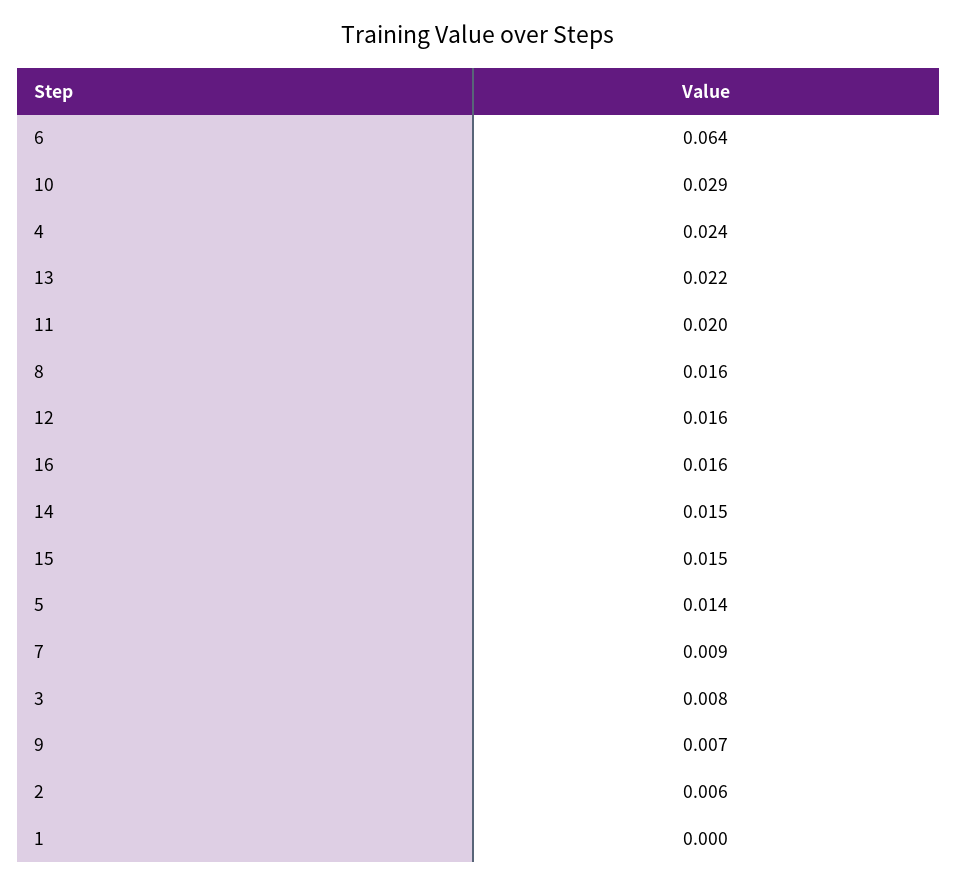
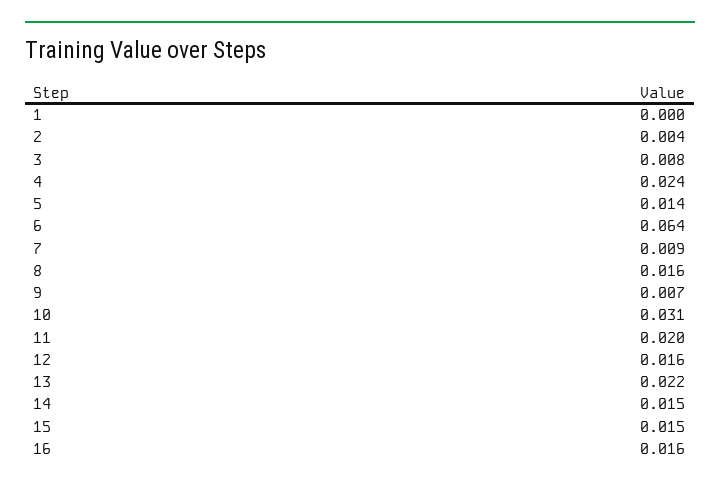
10: 0.029 -> 0.031
2: 0.006 -> 0.004

